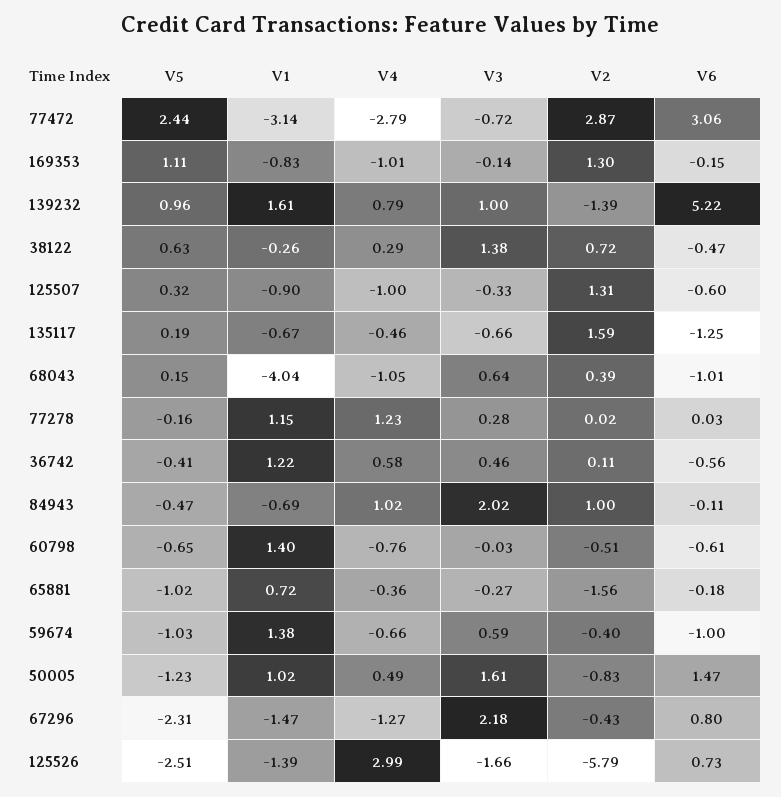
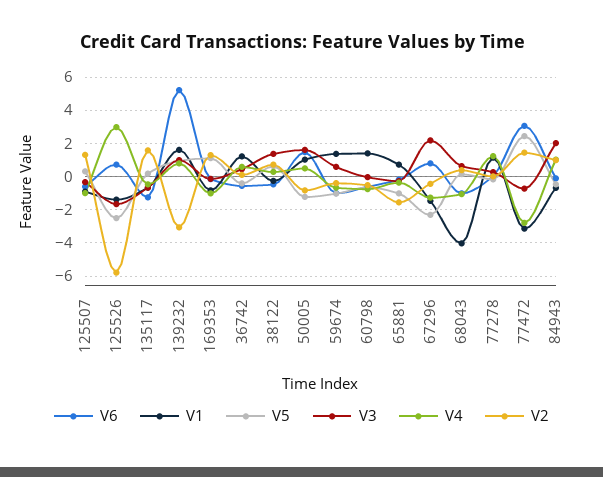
V2, 77472: 2.87 -> 1.5
V2, 139232: -1.39 -> -3

